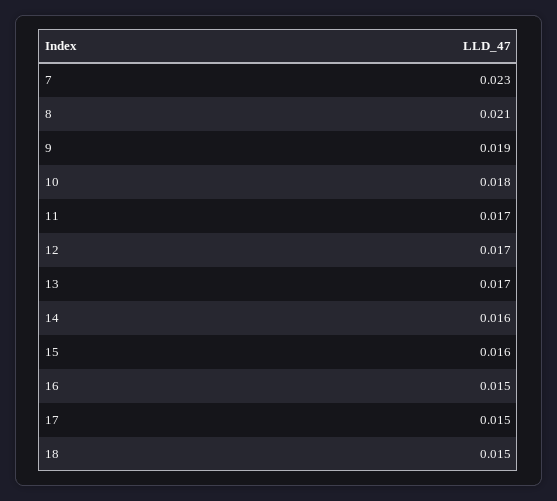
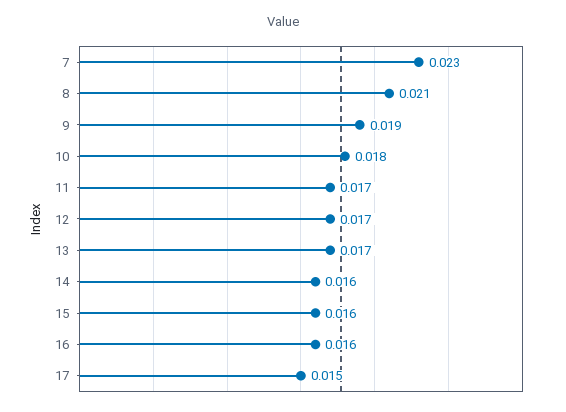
16: 0.015 -> 0.016
18: 0.015 -> none

